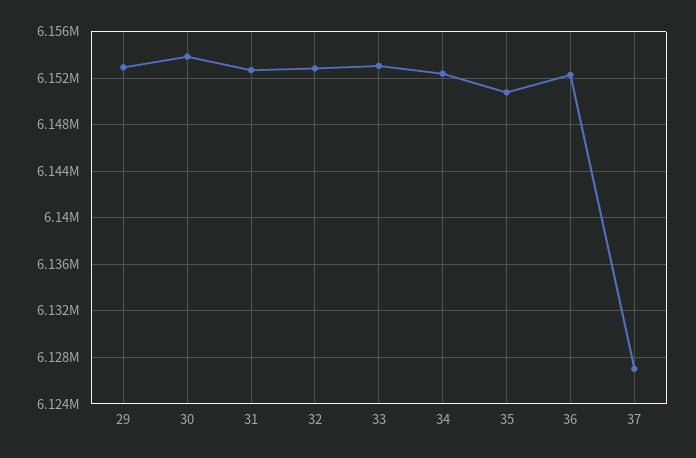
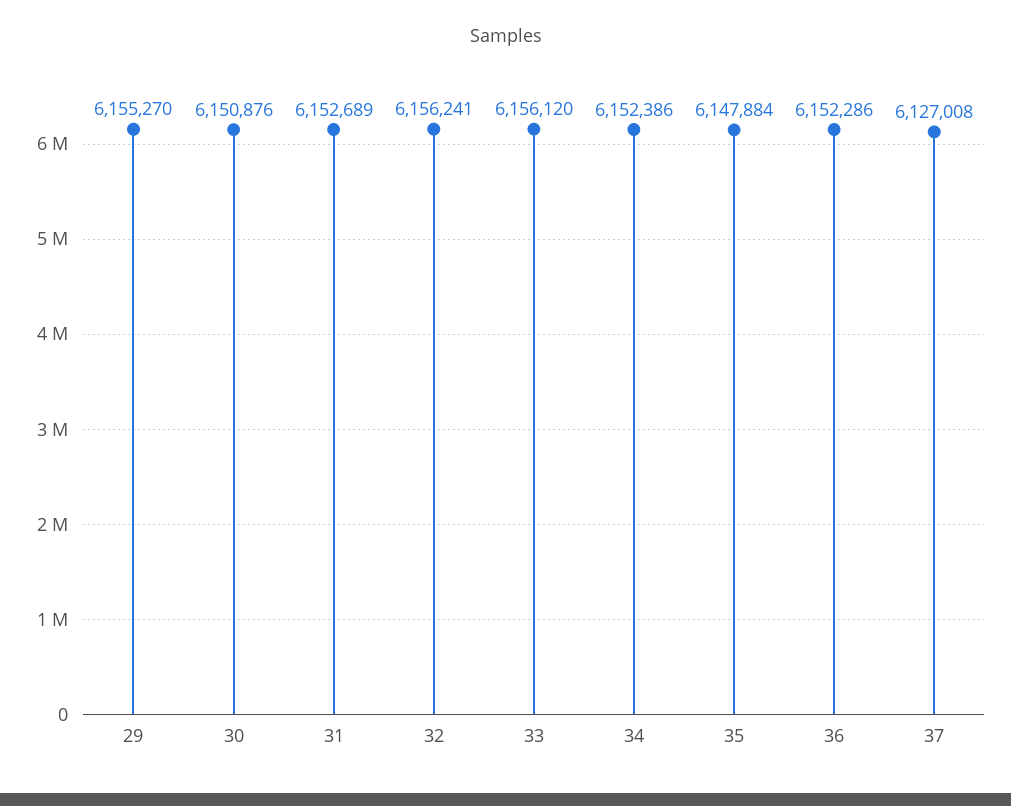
29: 6153000 -> 6155270
30: 6154000 -> 6150876
32: 6153000 -> 6156241
33: 6153000 -> 6156120
35: 6151000 -> 6147884

